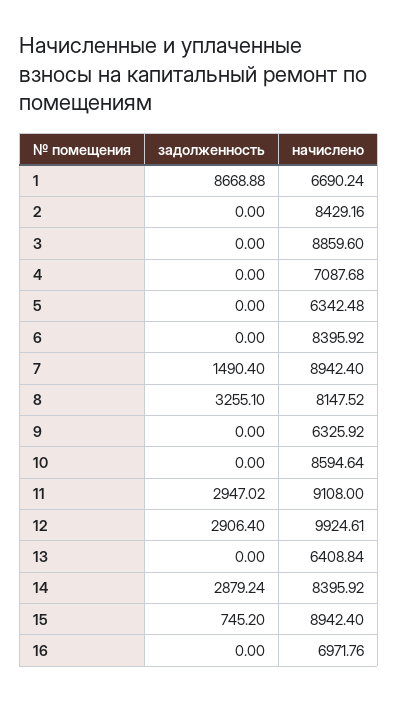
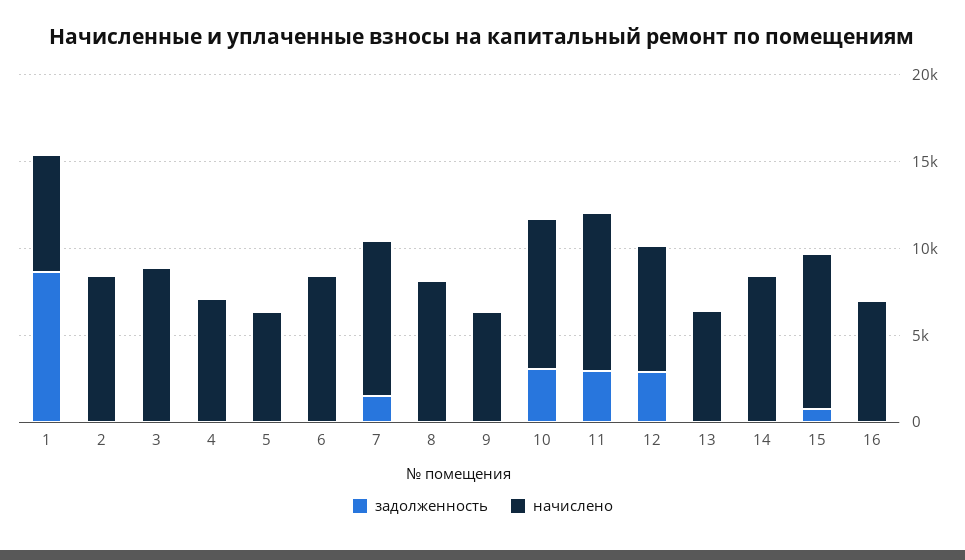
задолженность, 8: 3255.1 -> 0
задолженность, 10: 0 -> 3000
начислено, 12: 9924.61 -> 7000
задолженность, 14: 2879.24 -> 0

